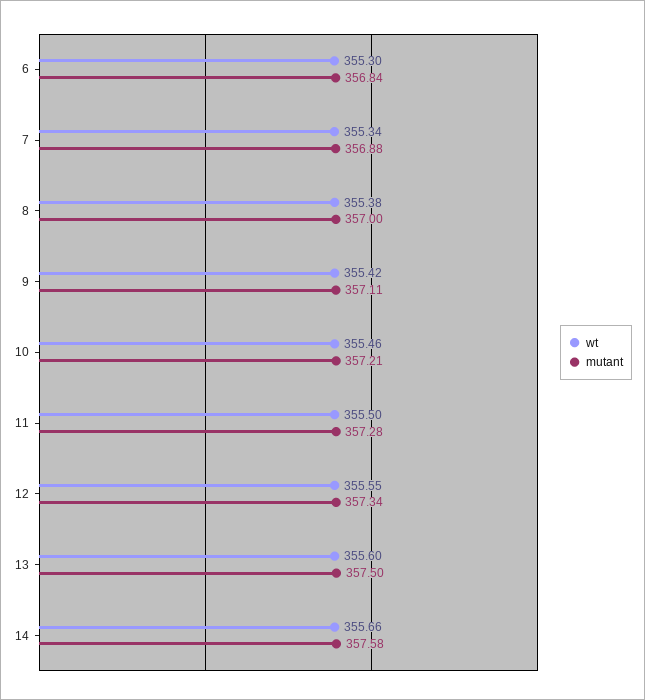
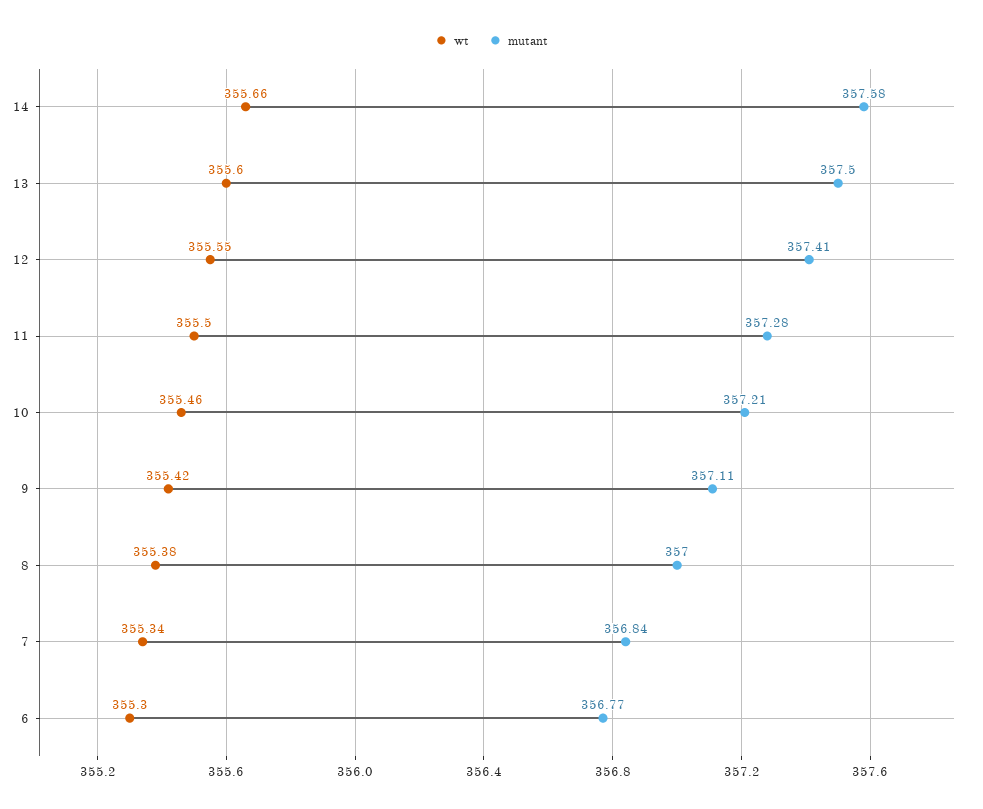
mutant, 6: 356.84 -> 356.77
mutant, 7: 356.88 -> 356.84
mutant, 12: 357.34 -> 357.41

